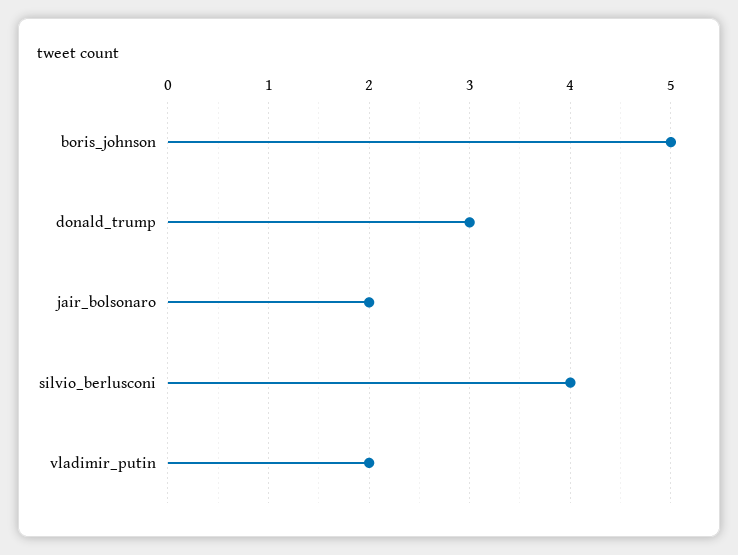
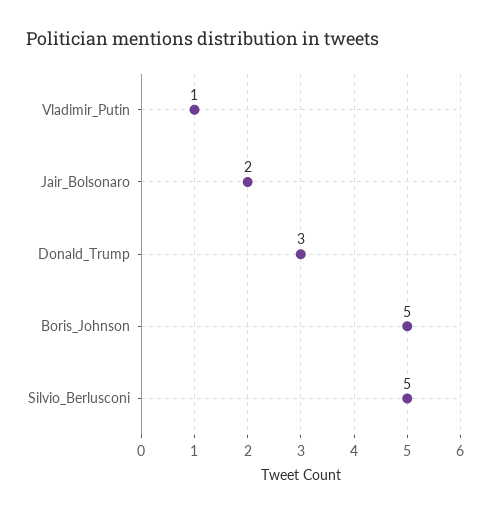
silvio_berlusconi: 4 -> 5
vladimir_putin: 2 -> 1

